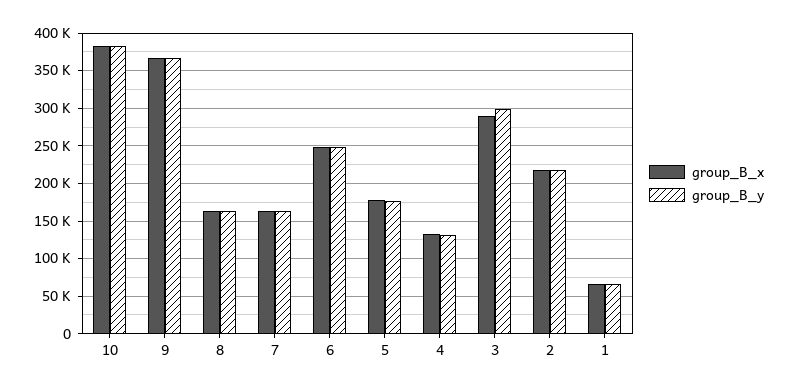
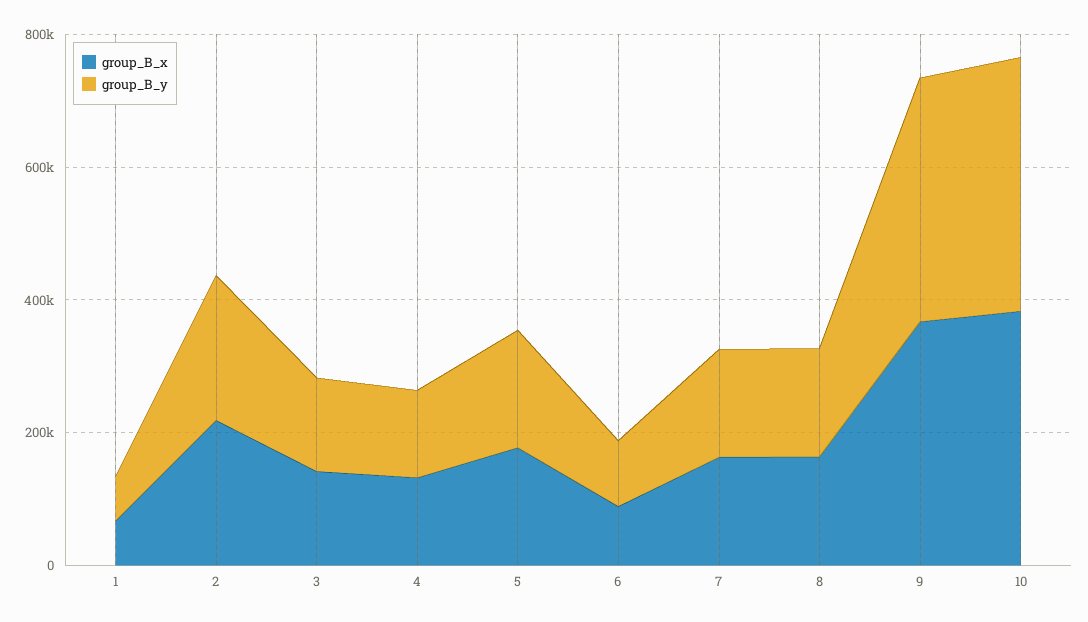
group_B_x, 6: 250000 -> 100000
group_B_y, 6: 250000 -> 100000
group_B_x, 3: 290000 -> 150000
group_B_y, 3: 300000 -> 150000

